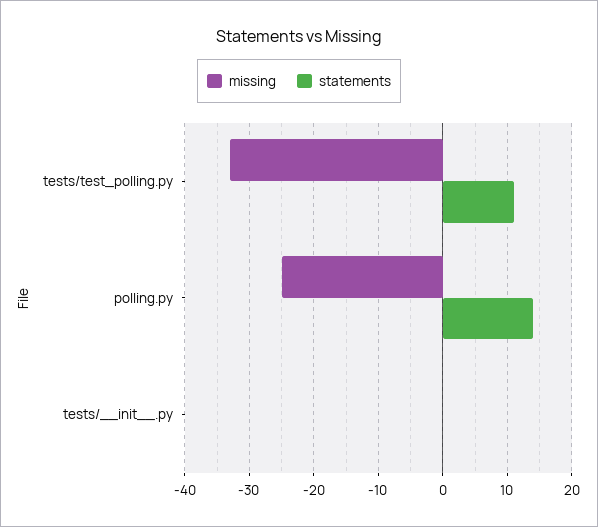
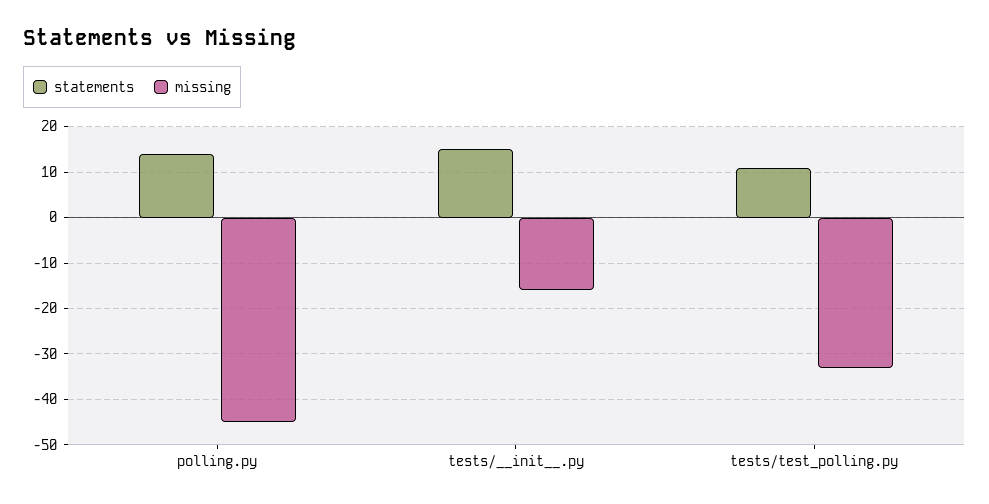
missing, polling.py: -25 -> -45
missing, tests/__init__.py: 0 -> -15
statements, tests/__init__.py: 0 -> 15

